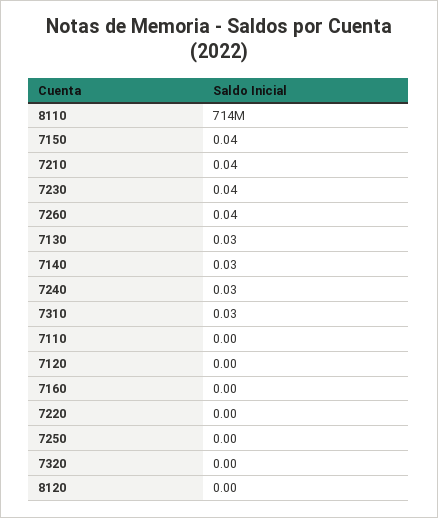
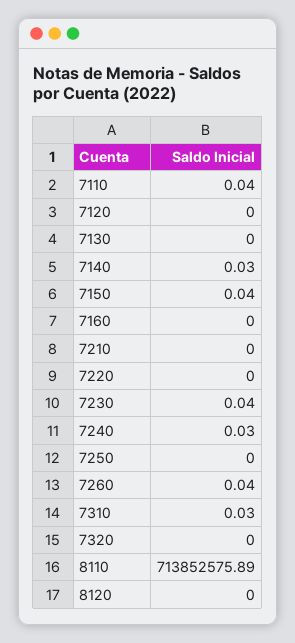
7210: 0.04 -> 0
7130: 0.03 -> 0
7110: 0 -> 0.04

